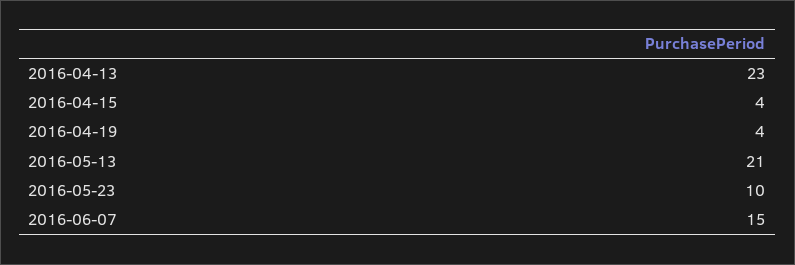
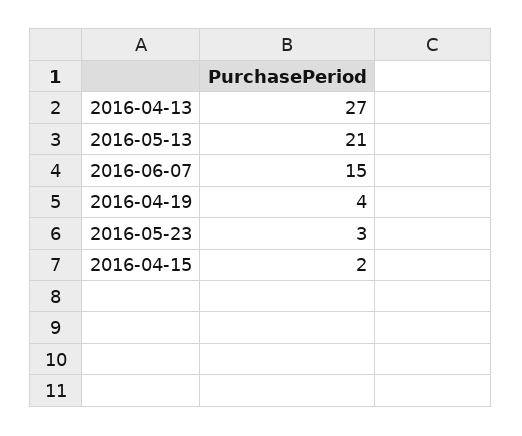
2016-04-13: 23 -> 27
2016-04-15: 4 -> 2
2016-05-23: 10 -> 3

